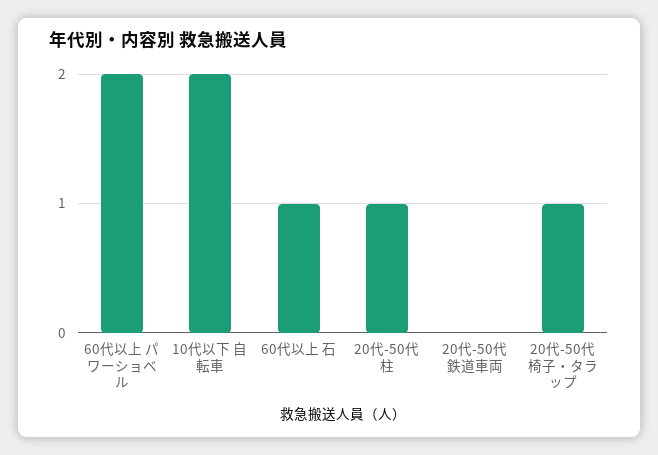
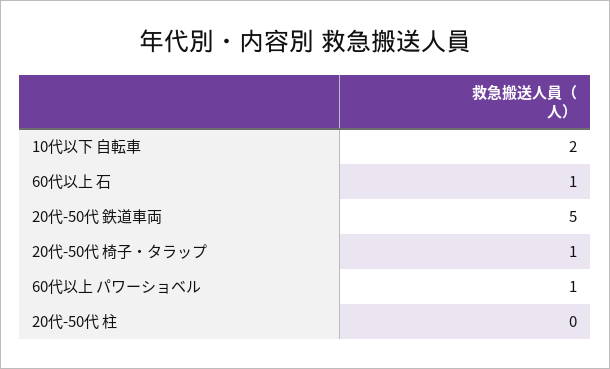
60代以上 パワーショベル: 2 -> 1
20代-50代 柱: 1 -> 0
20代-50代 鉄道車両: 0 -> 5

